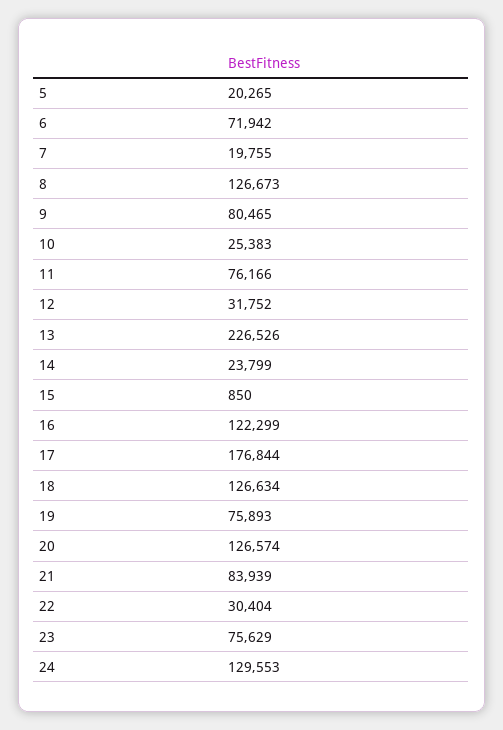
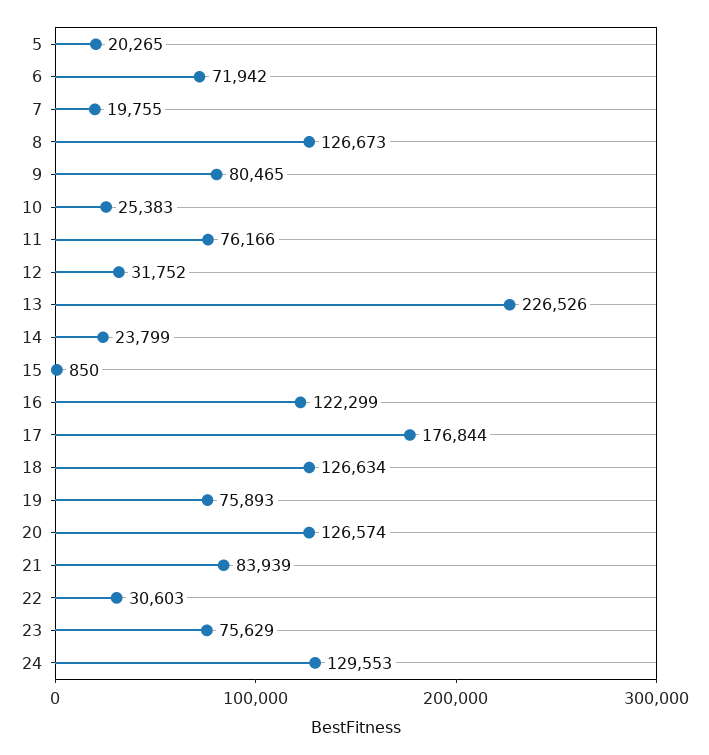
22: 30404 -> 30603

